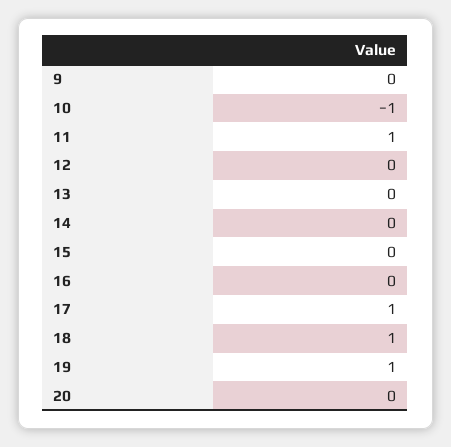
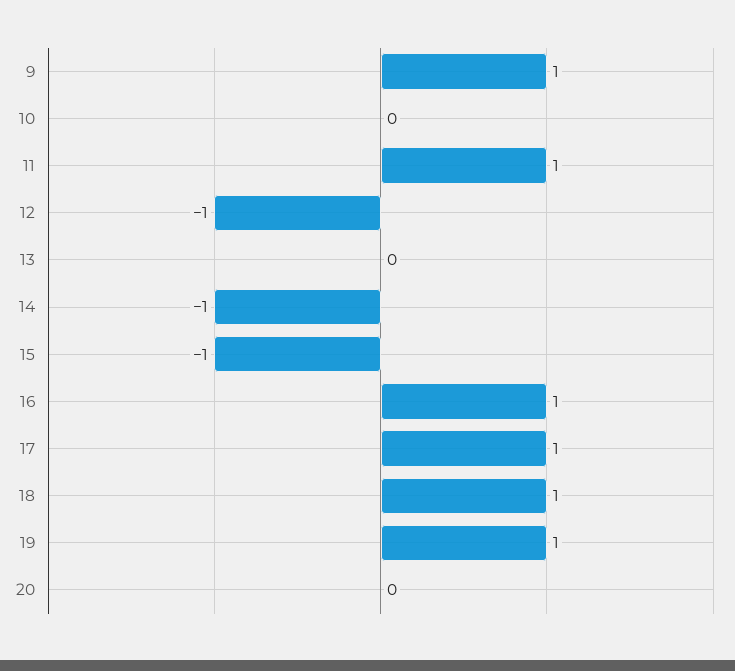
9: 0 -> 1
10: -1 -> 0
12: 0 -> -1
14: 0 -> -1
15: 0 -> -1
16: 0 -> 1

